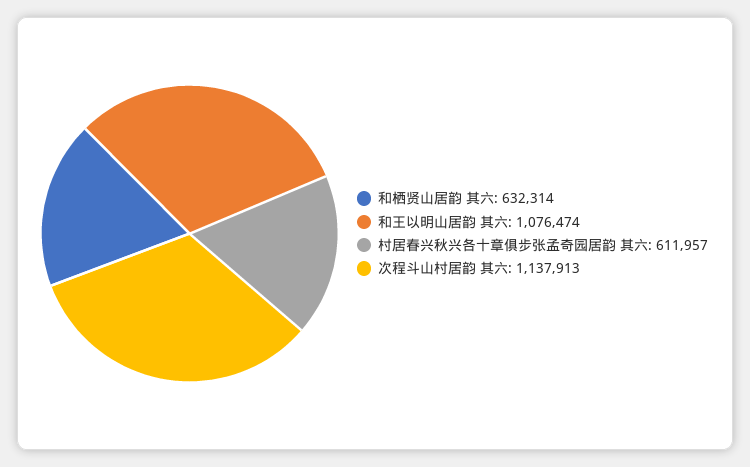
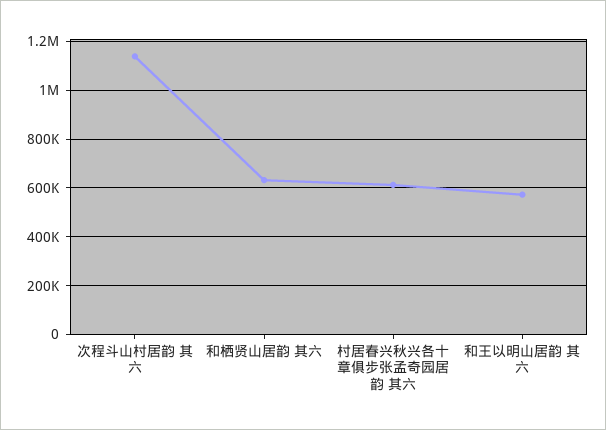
和王以明山居韵 其六: 1076474 -> 575000

